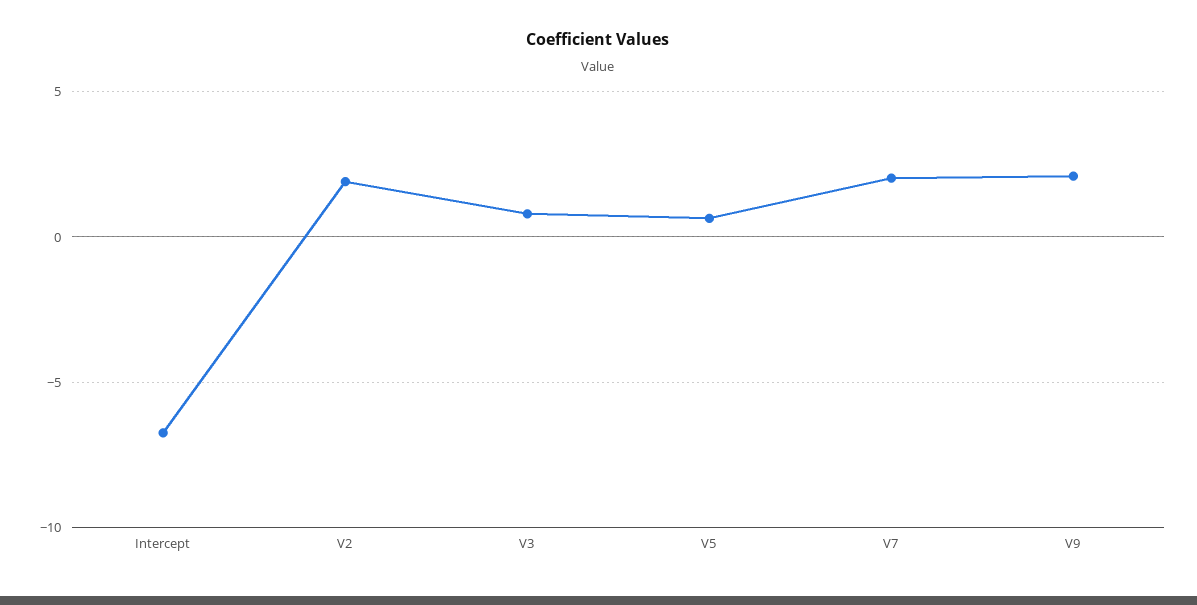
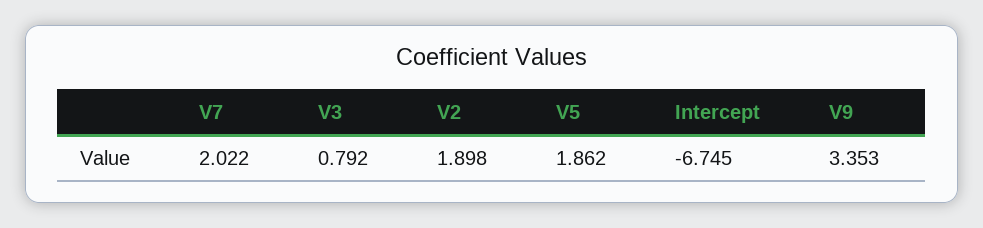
V5: 0.5 -> 1.862
V9: 2 -> 3.353

